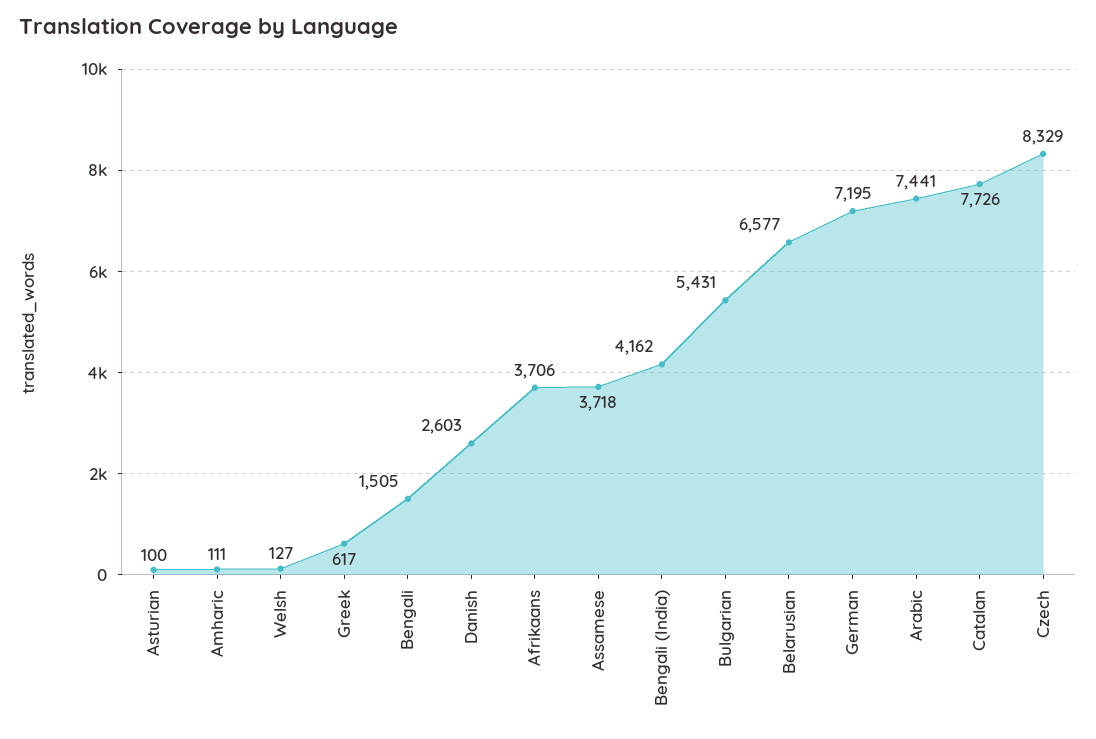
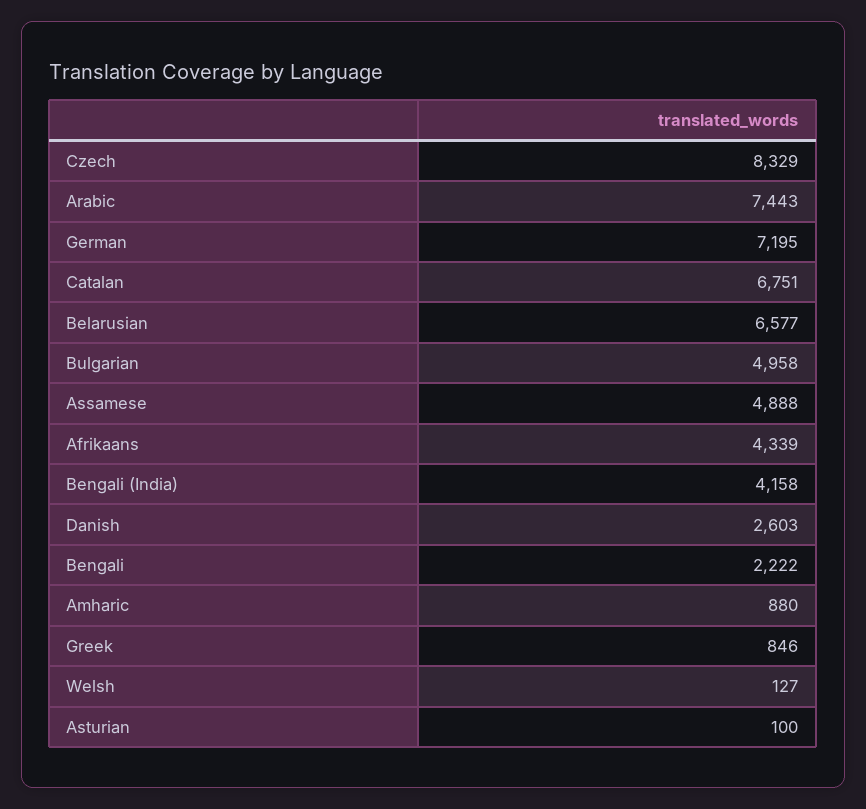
Amharic: 111 -> 880
Greek: 617 -> 846
Bengali: 1505 -> 2222
Afrikaans: 3706 -> 4339
Assamese: 3718 -> 4888
Bengali (India): 4162 -> 4158
Bulgarian: 5431 -> 4958
Arabic: 7441 -> 7443
Catalan: 7726 -> 6751

